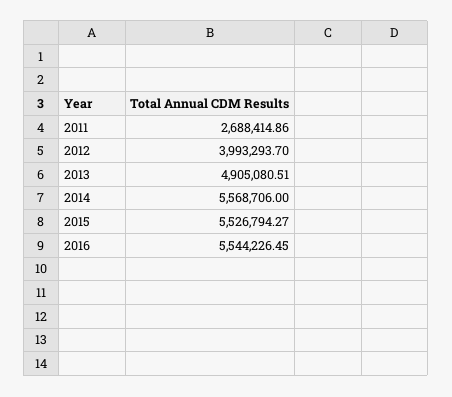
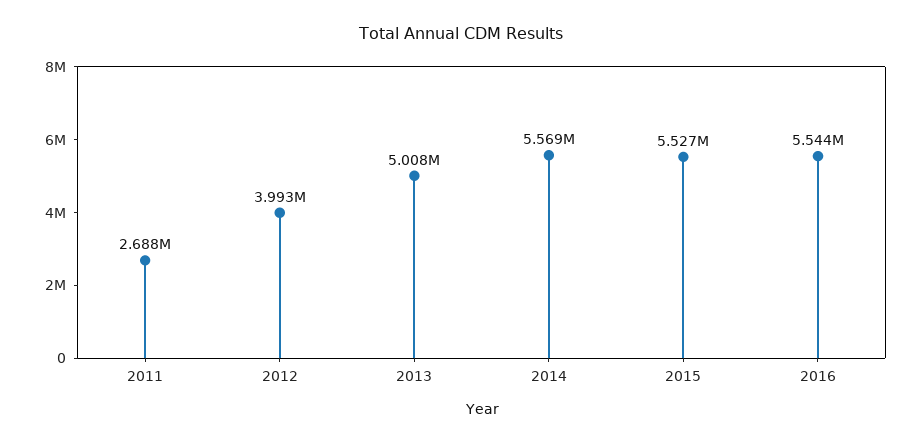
2013: 4905080.51 -> 5008000

